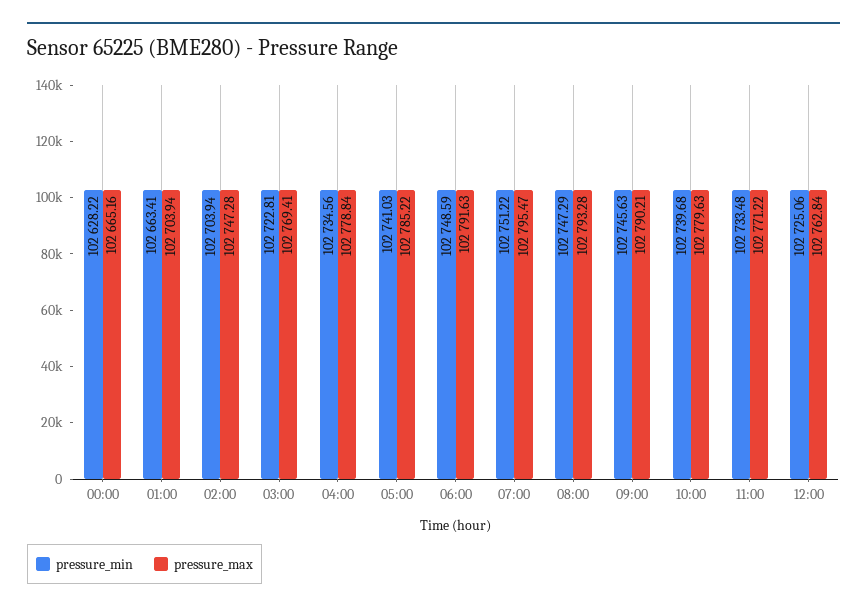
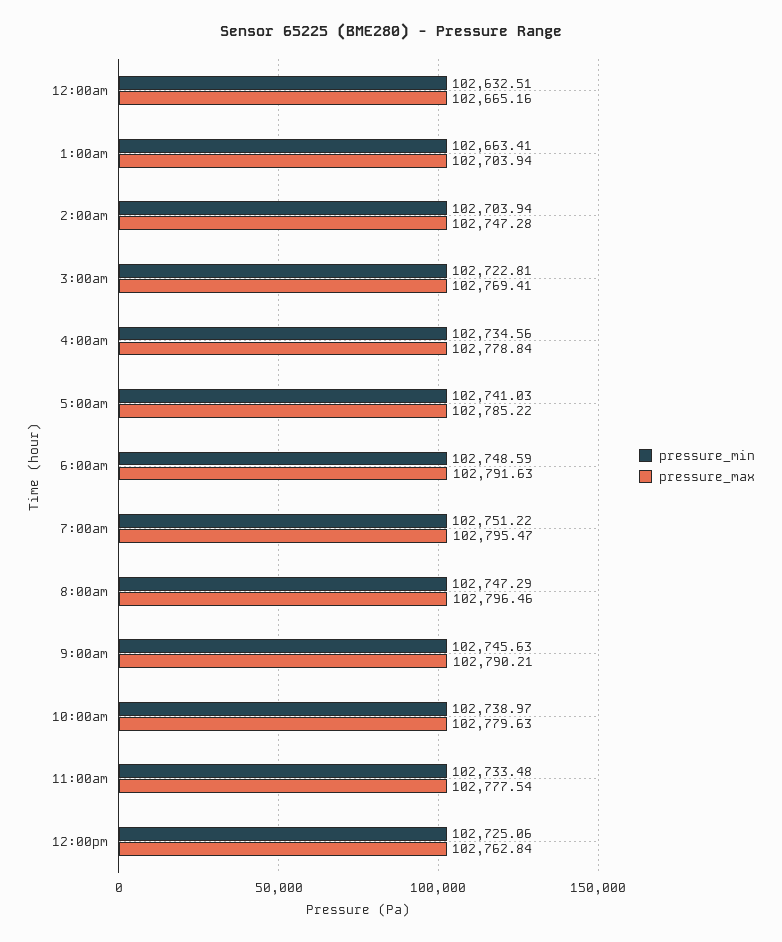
pressure_min, 00:00: 102628.22 -> 102632.51
pressure_max, 08:00: 102793.28 -> 102796.46
pressure_min, 10:00: 102739.68 -> 102738.97
pressure_max, 11:00: 102771.22 -> 102777.54

